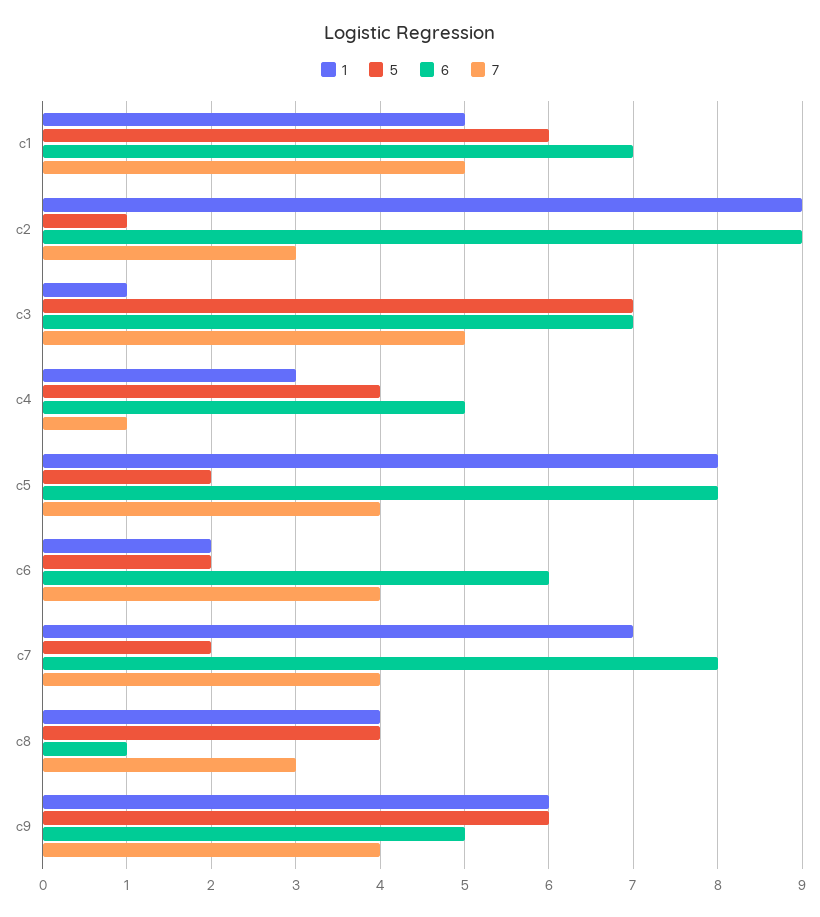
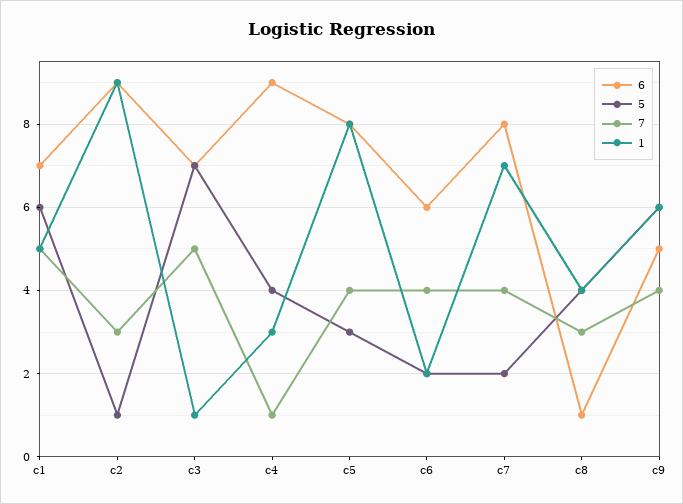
6, c4: 5 -> 9
5, c5: 2 -> 3

